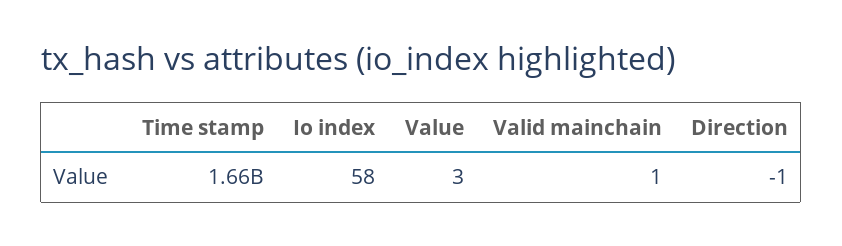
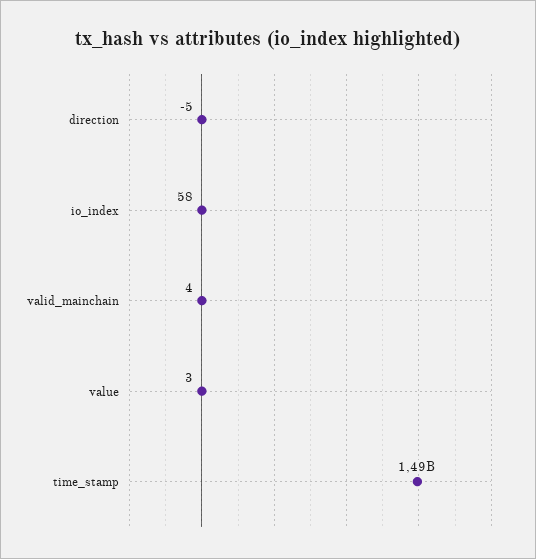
Time stamp: 1660000000 -> 1490000000
Valid mainchain: 1 -> 4
Direction: -1 -> -5

